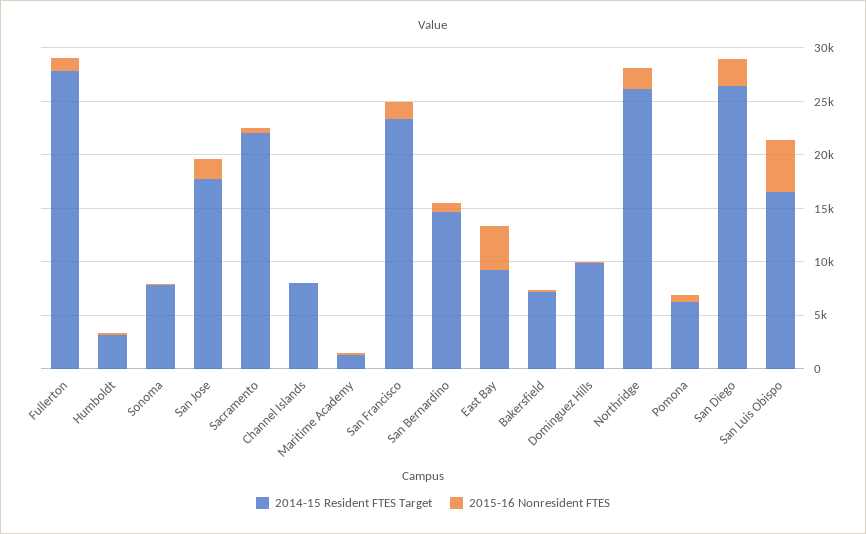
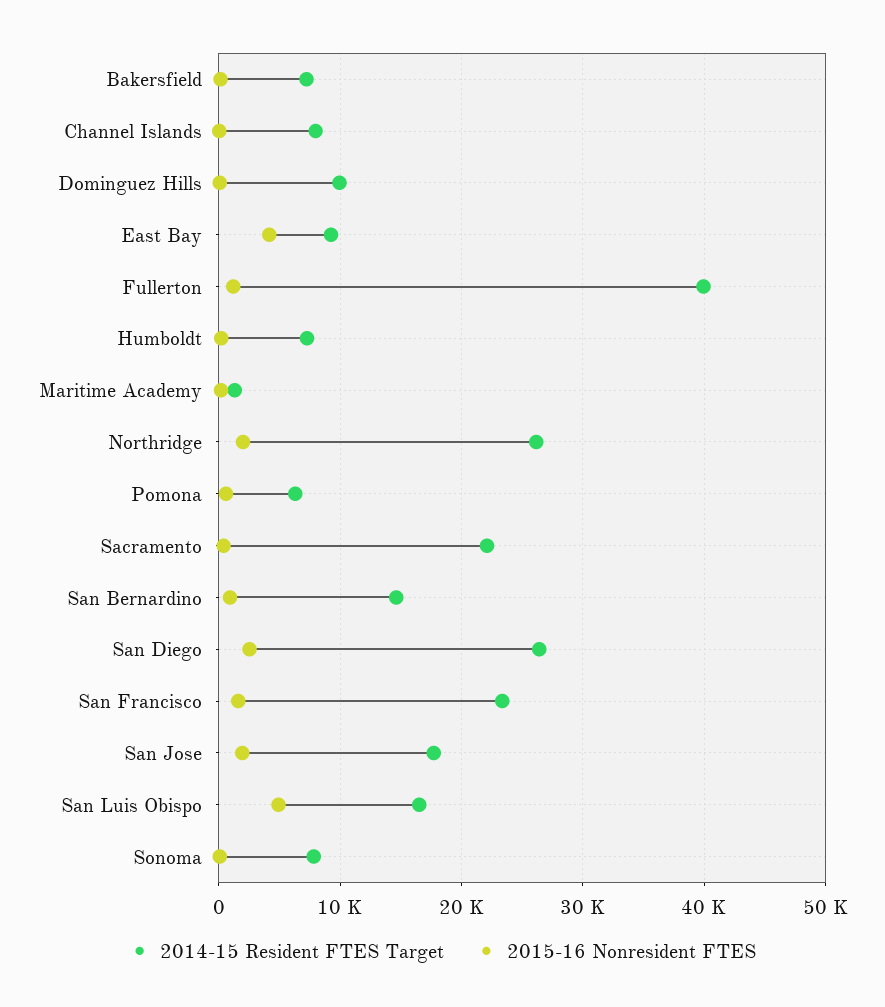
2014-15 Resident FTES Target, Fullerton: 28000 -> 40000
2014-15 Resident FTES Target, Humboldt: 3000 -> 7000

